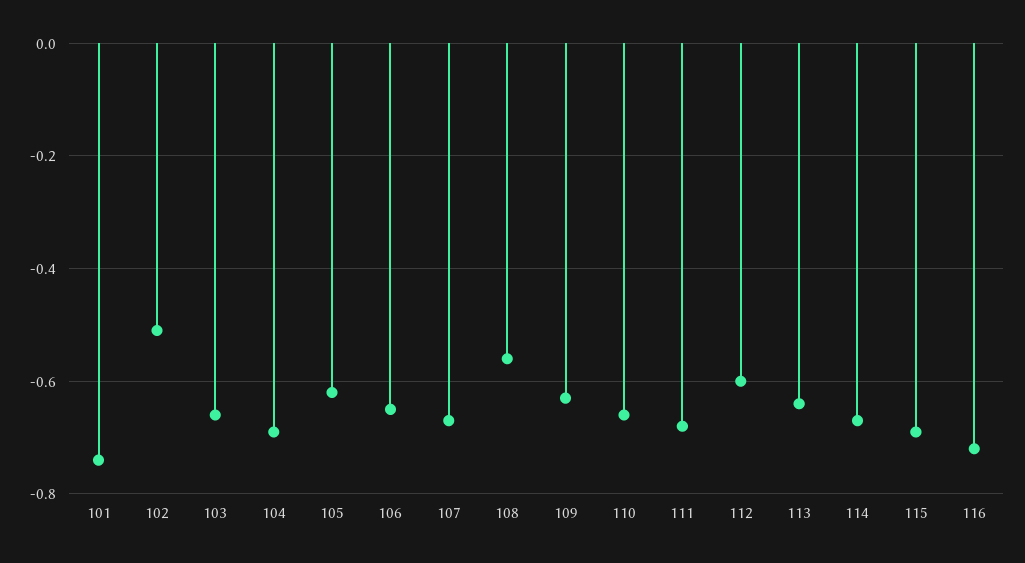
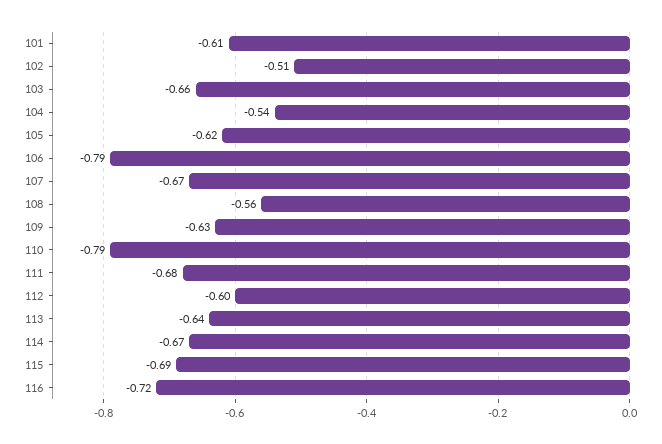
101: -0.75 -> -0.61
104: -0.7 -> -0.54
106: -0.65 -> -0.79
110: -0.65 -> -0.79

